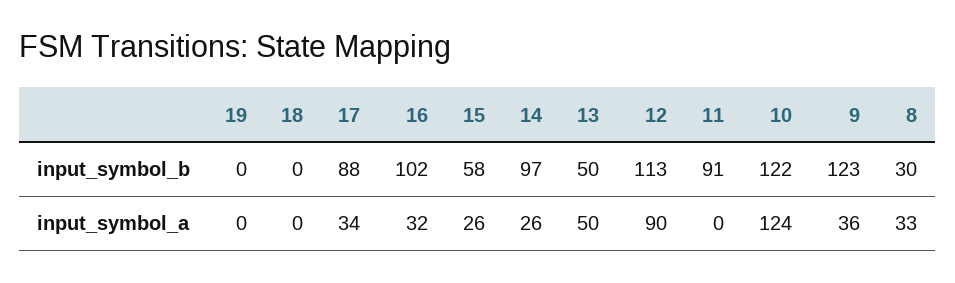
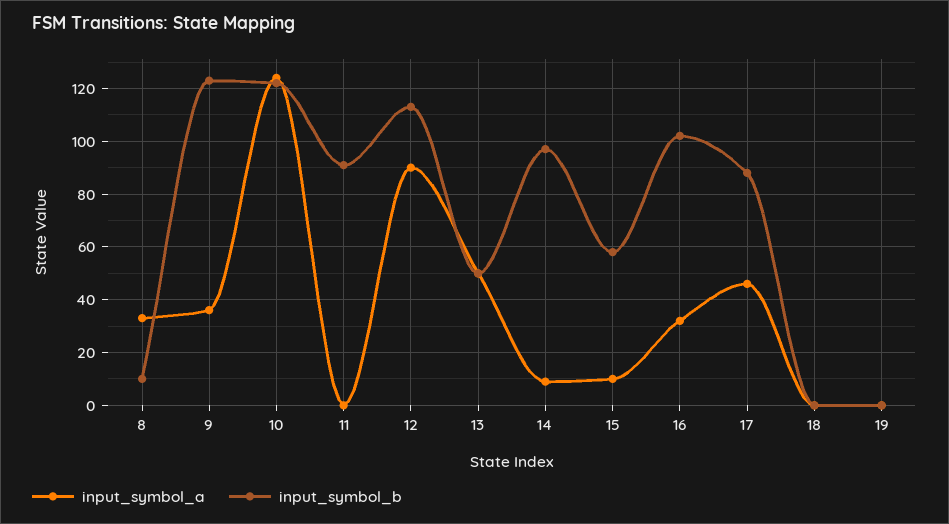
input_symbol_b, 8: 30 -> 10
input_symbol_a, 17: 34 -> 45
input_symbol_a, 15: 26 -> 10
input_symbol_a, 14: 26 -> 10

